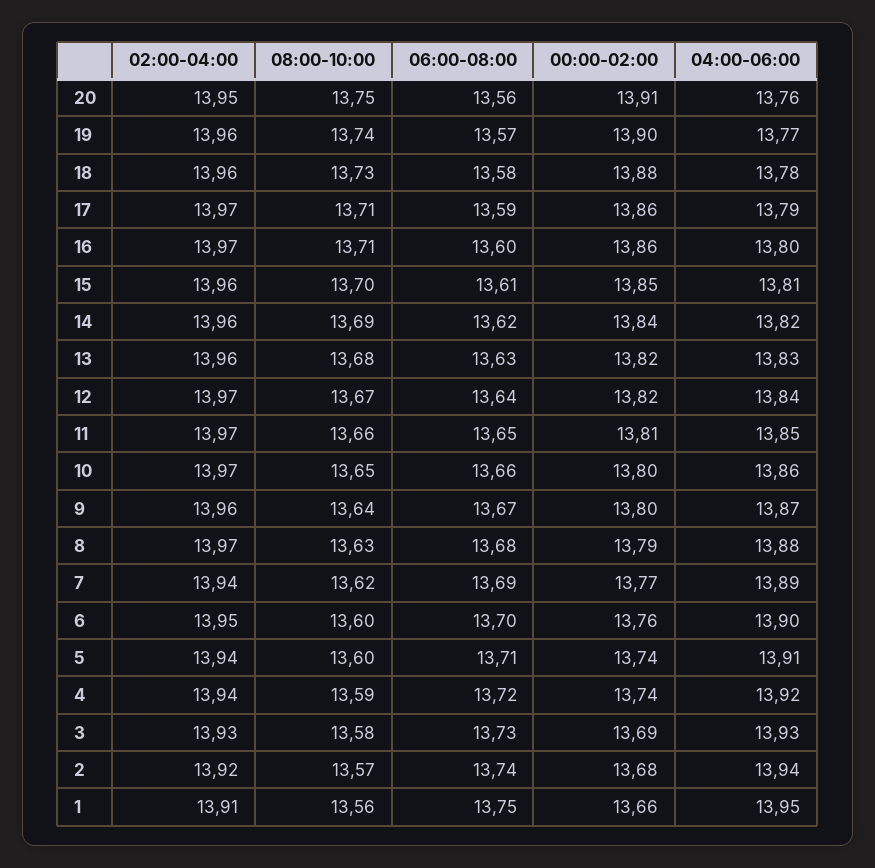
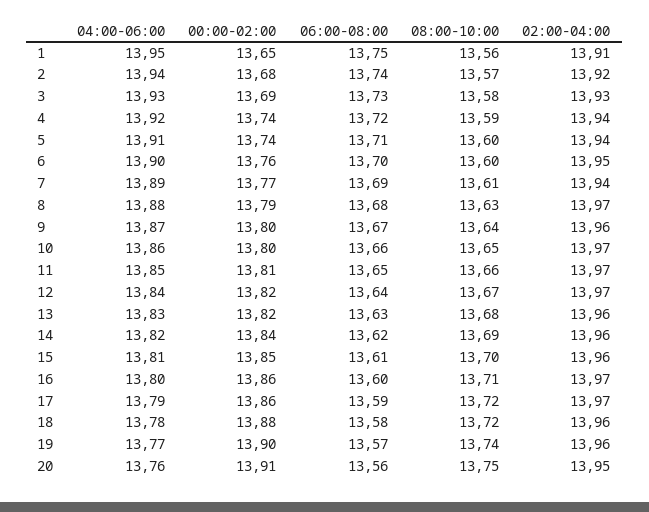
08:00-10:00, 18: 13.73 -> 13.72
08:00-10:00, 17: 13.71 -> 13.72
08:00-10:00, 7: 13.62 -> 13.61
00:00-02:00, 1: 13.66 -> 13.65

